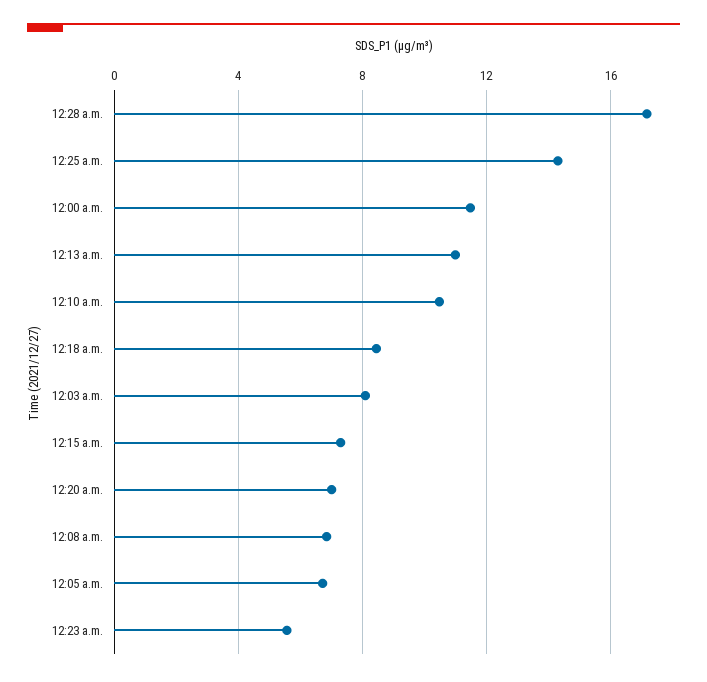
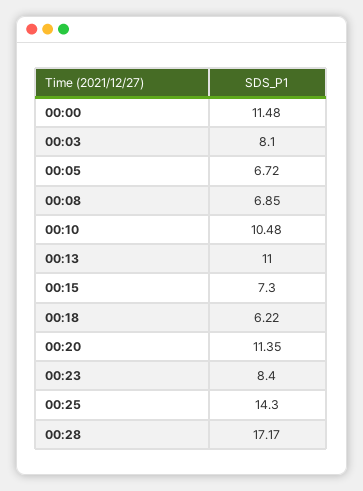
12:18 a.m.: 8.5 -> 6.22
12:20 a.m.: 7 -> 11.35
12:23 a.m.: 5.5 -> 8.4

